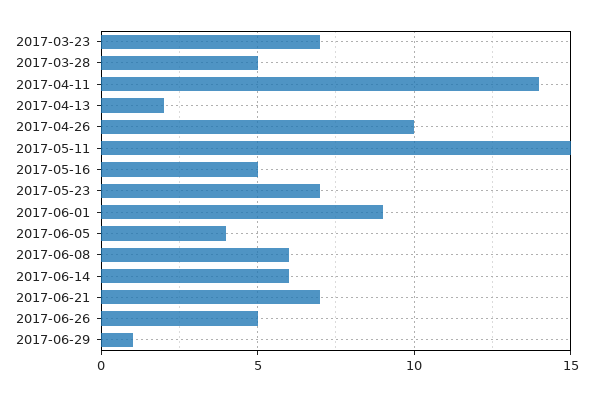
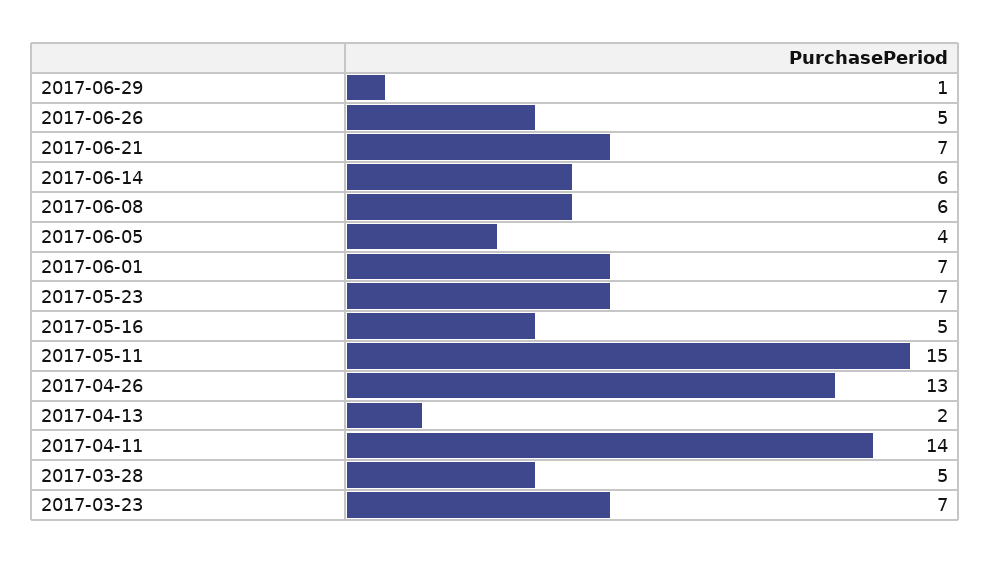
2017-04-26: 10 -> 13
2017-06-01: 9 -> 7

